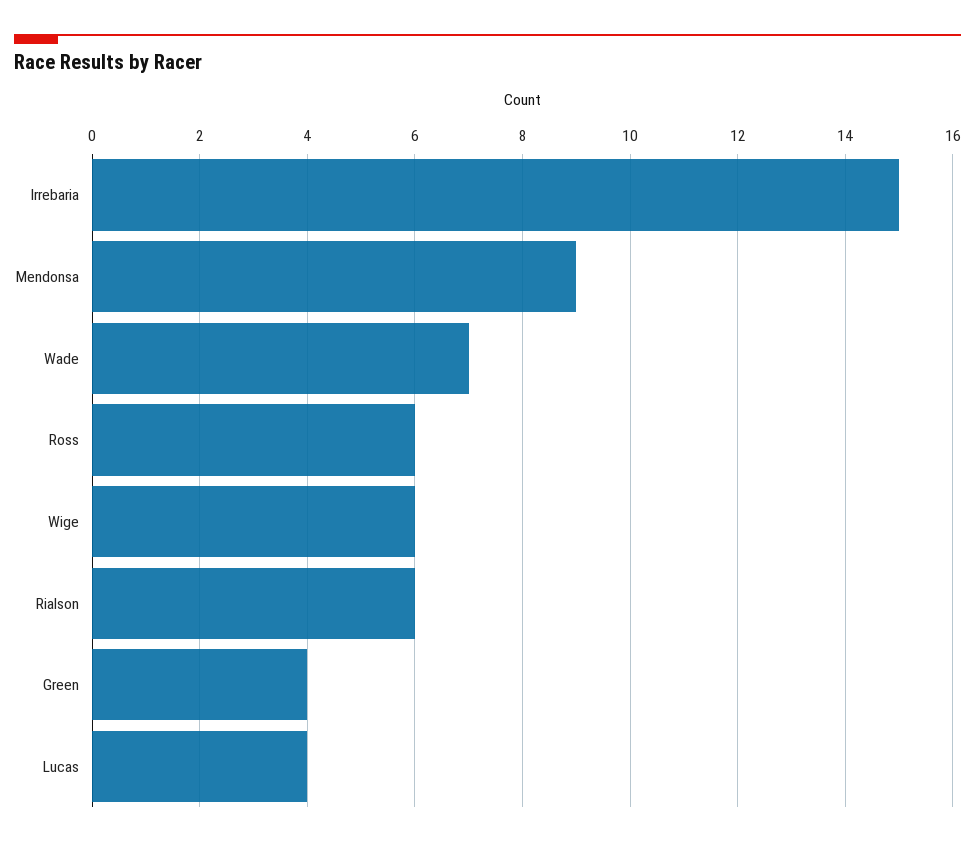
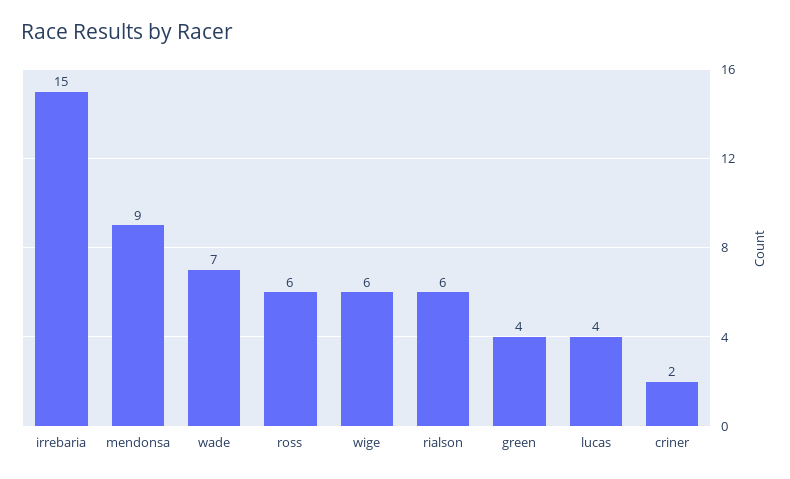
criner: none -> 2

